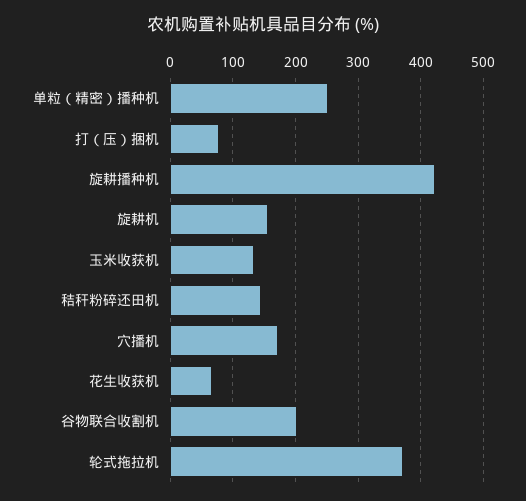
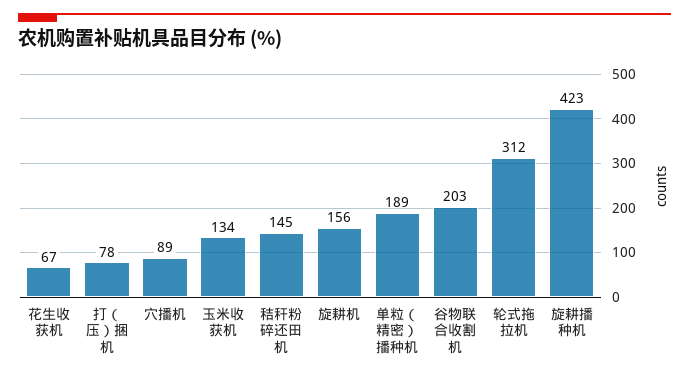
单粒（精密）播种机: 250 -> 189
穴播机: 170 -> 89
轮式拖拉机: 370 -> 312

